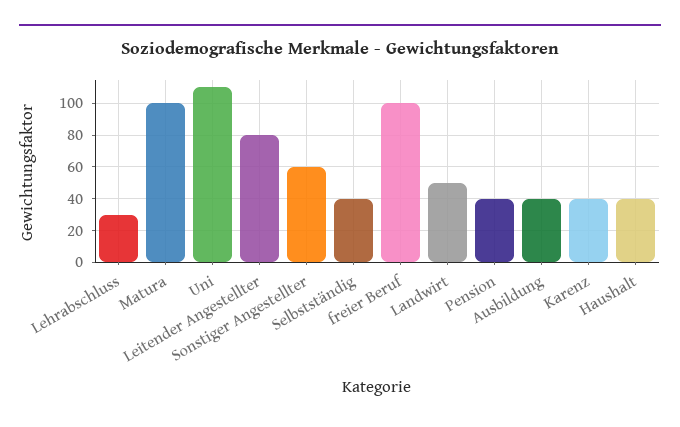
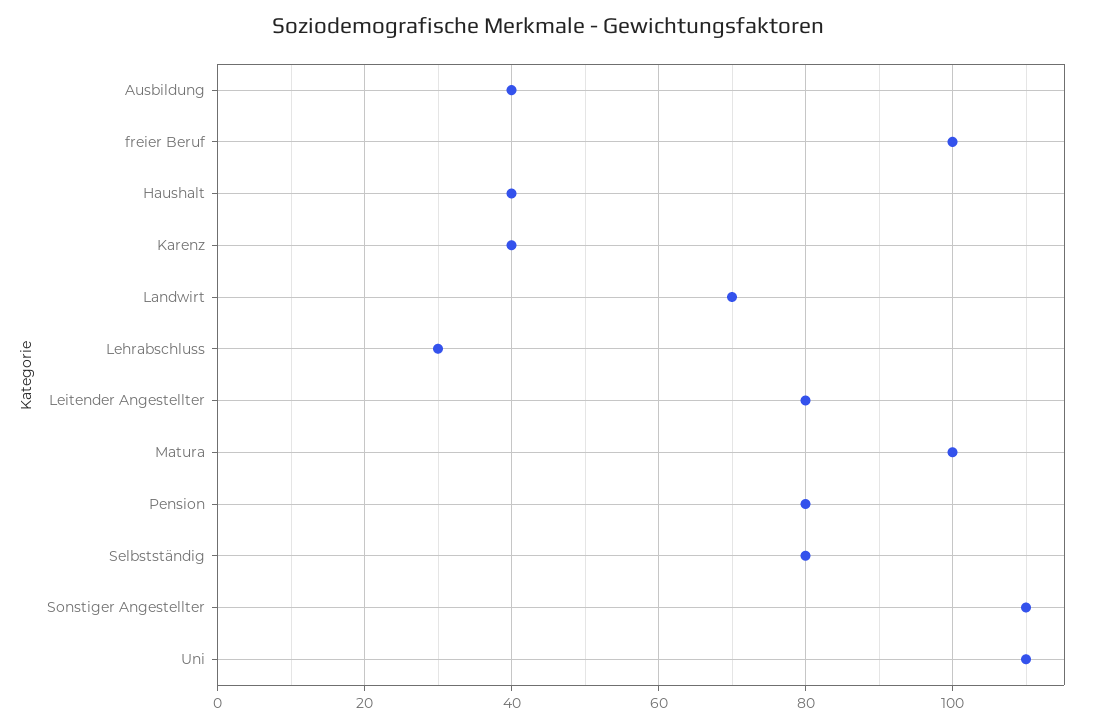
Sonstiger Angestellter: 60 -> 110
Selbstständig: 40 -> 80
Landwirt: 50 -> 70
Pension: 40 -> 80

